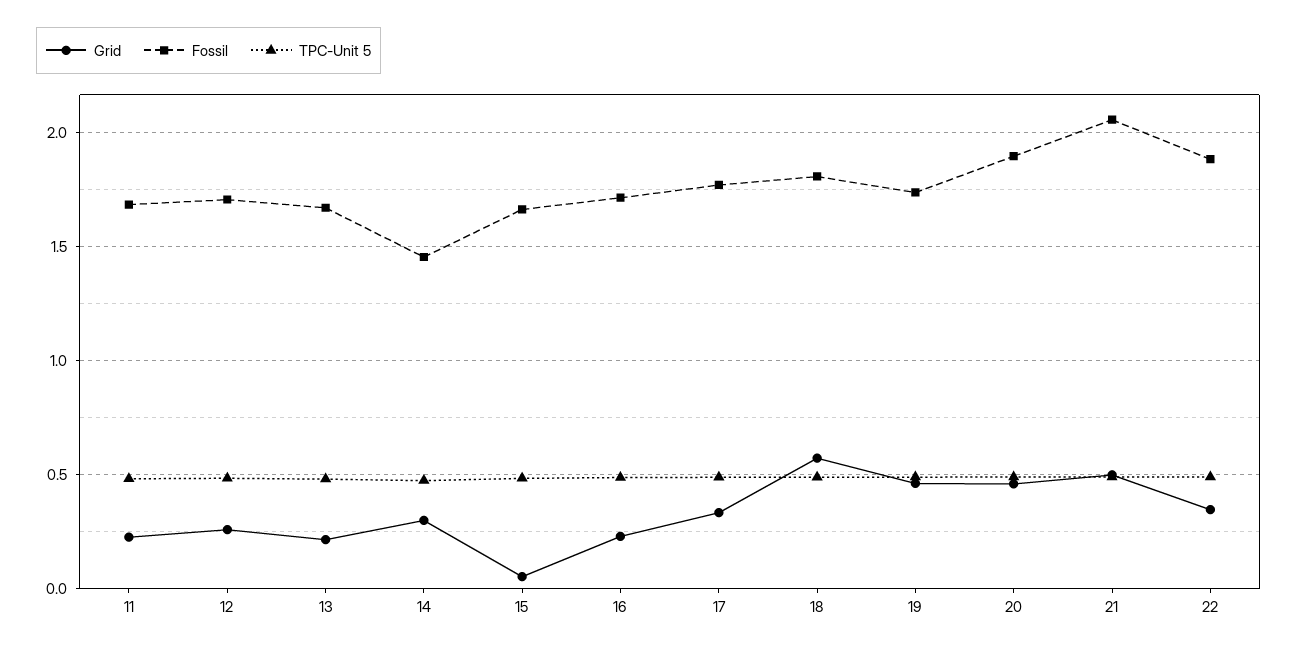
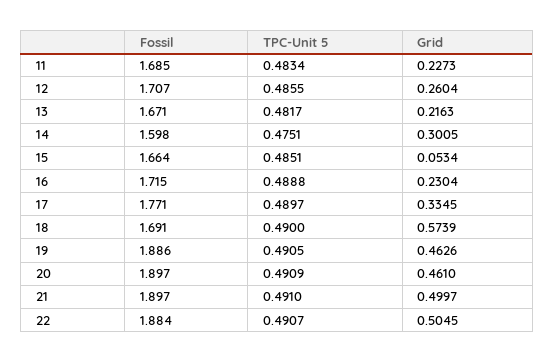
Fossil, 14: 1.45 -> 1.598
Fossil, 18: 1.8 -> 1.691
Fossil, 19: 1.75 -> 1.886
Fossil, 21: 2.05 -> 1.897
Grid, 22: 0.35 -> 0.5045

